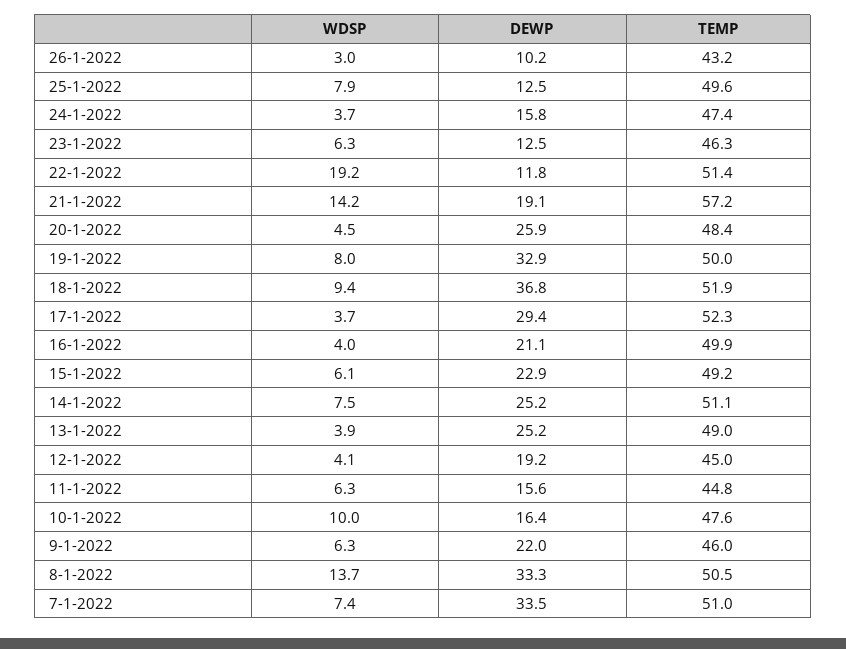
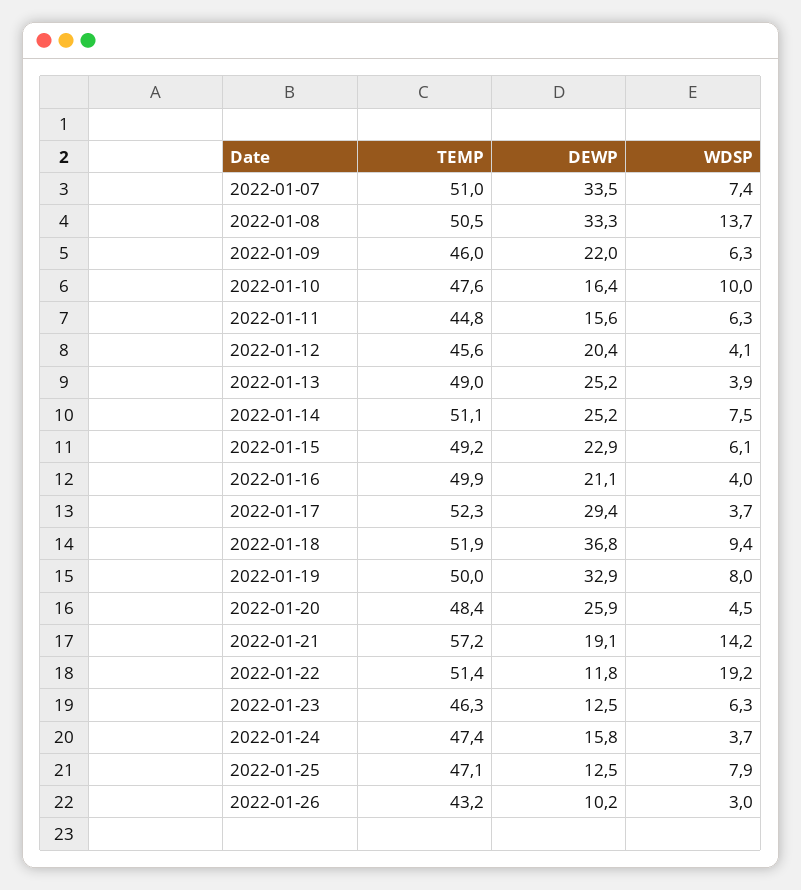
TEMP, 25-1-2022: 49.6 -> 47.1
DEWP, 12-1-2022: 19.2 -> 20.4
TEMP, 12-1-2022: 45 -> 45.6

